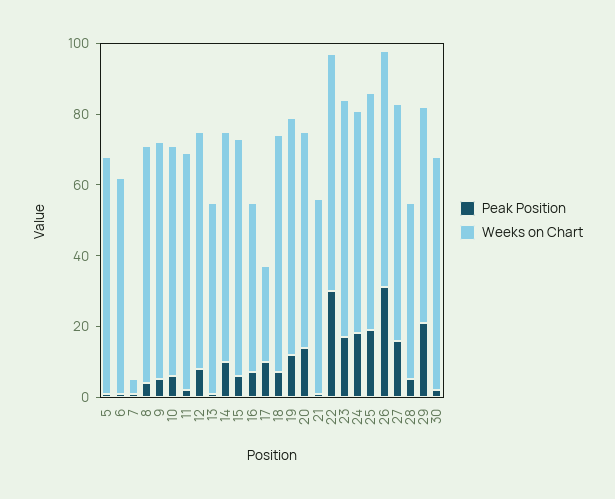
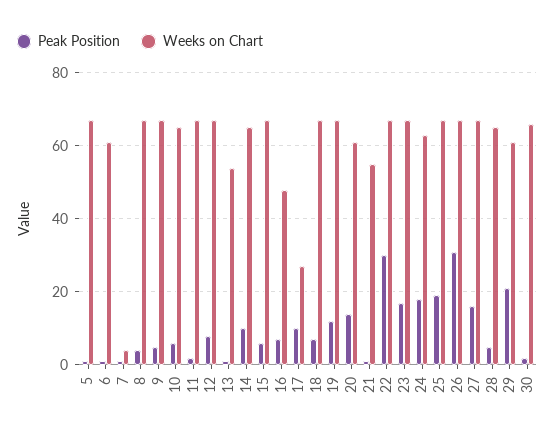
Weeks on Chart, 28: 50 -> 65

